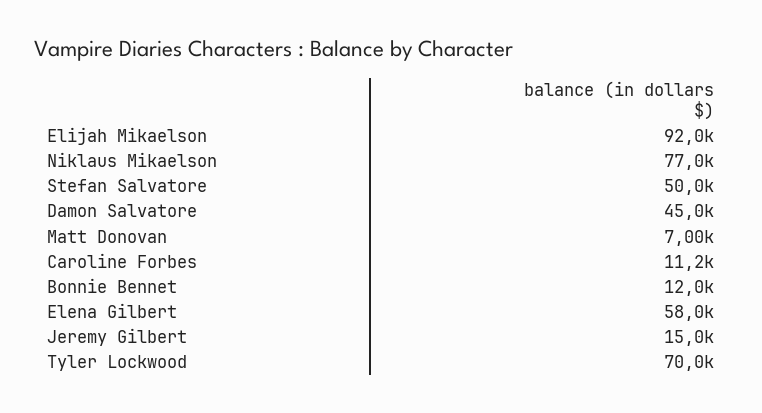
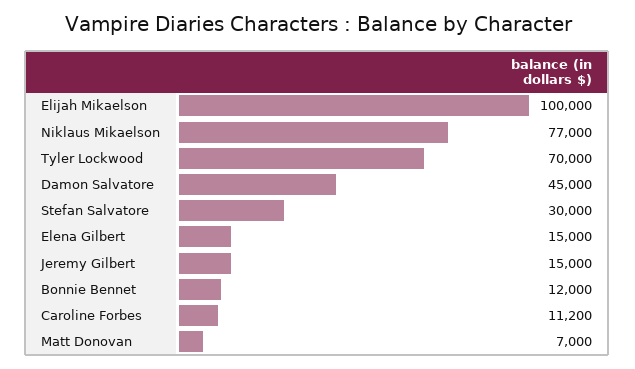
Elijah Mikaelson: 92000 -> 100000
Stefan Salvatore: 50000 -> 30000
Elena Gilbert: 58000 -> 15000

